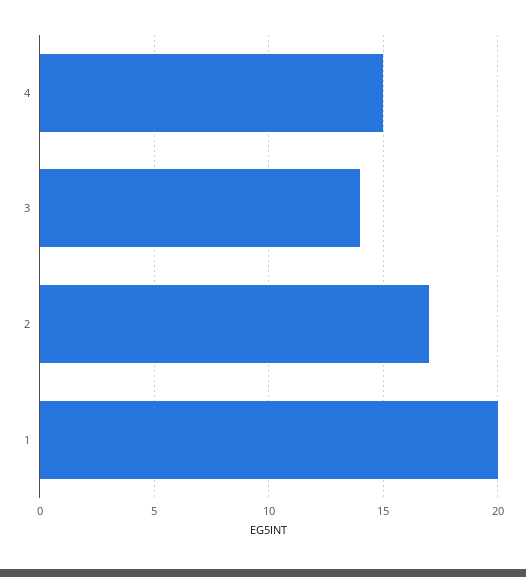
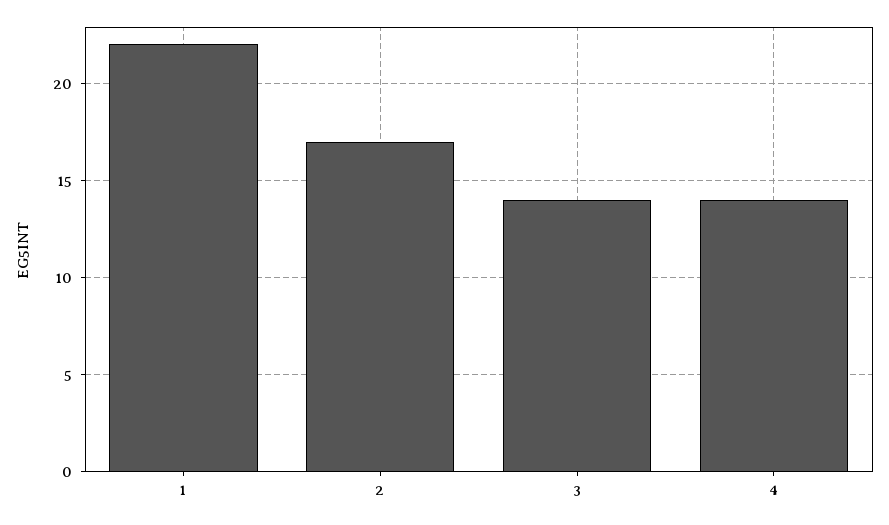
4: 15 -> 14
1: 20 -> 22

